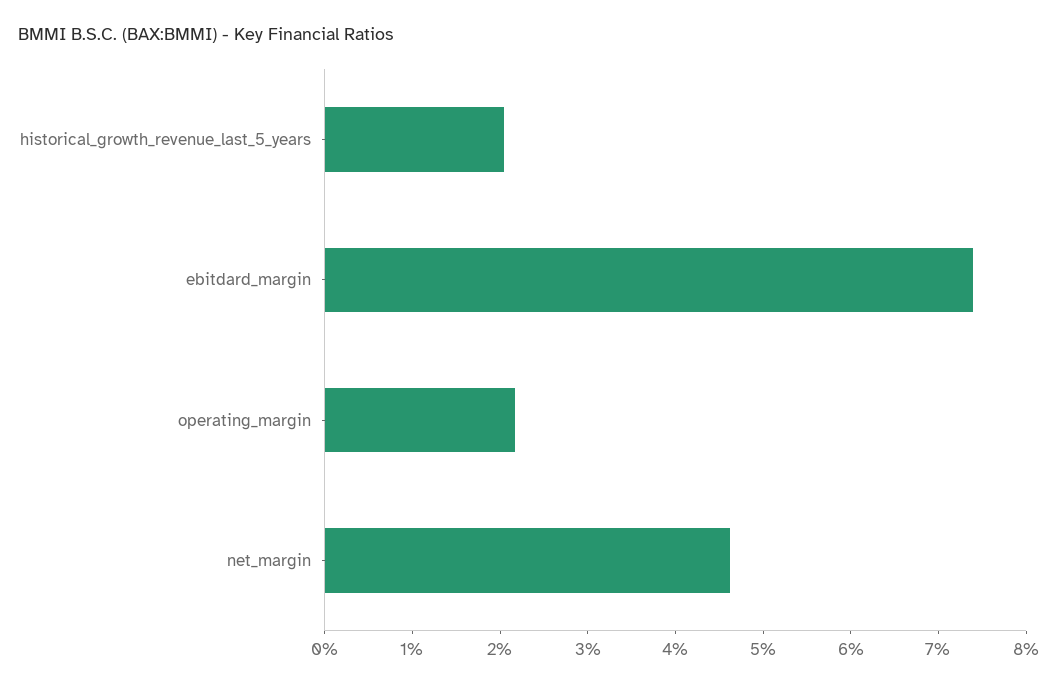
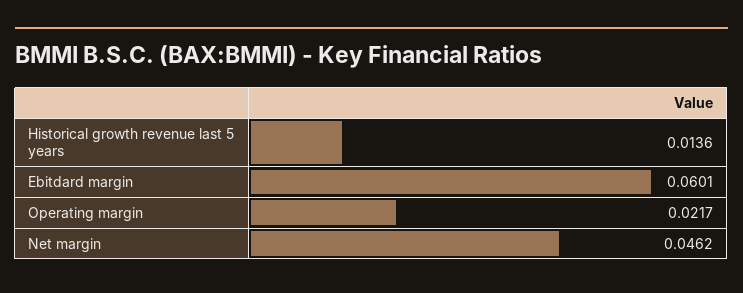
historical_growth_revenue_last_5_years: 0.02 -> 0.0136
ebitdard_margin: 0.074 -> 0.0601

